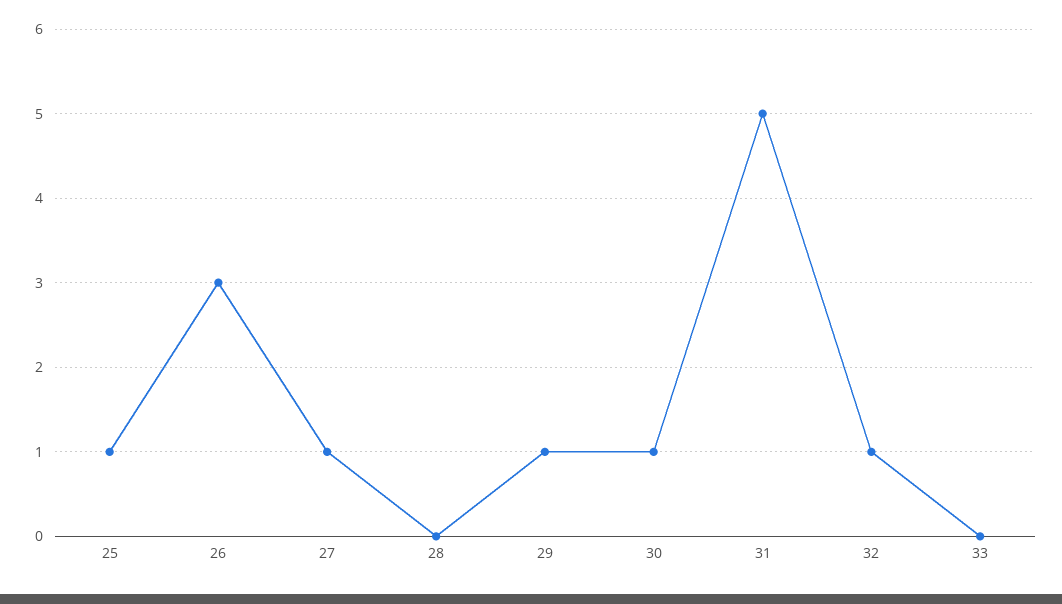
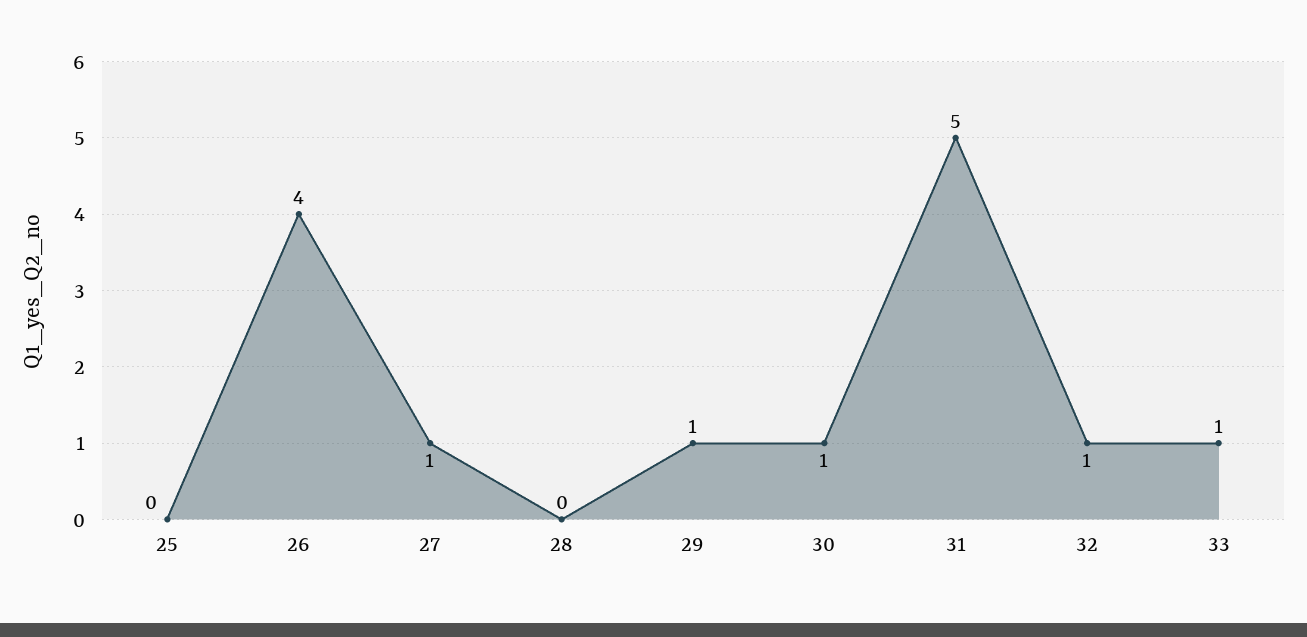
25: 1 -> 0
26: 3 -> 4
33: 0 -> 1

